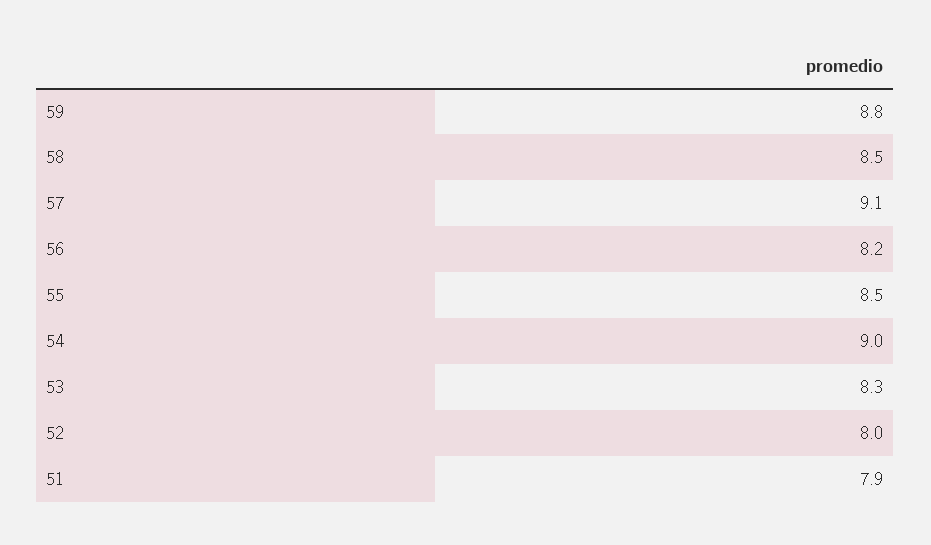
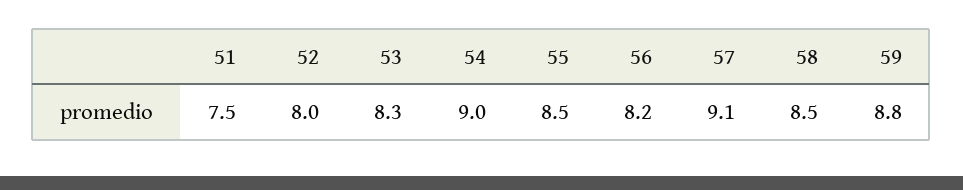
51: 7.9 -> 7.5

